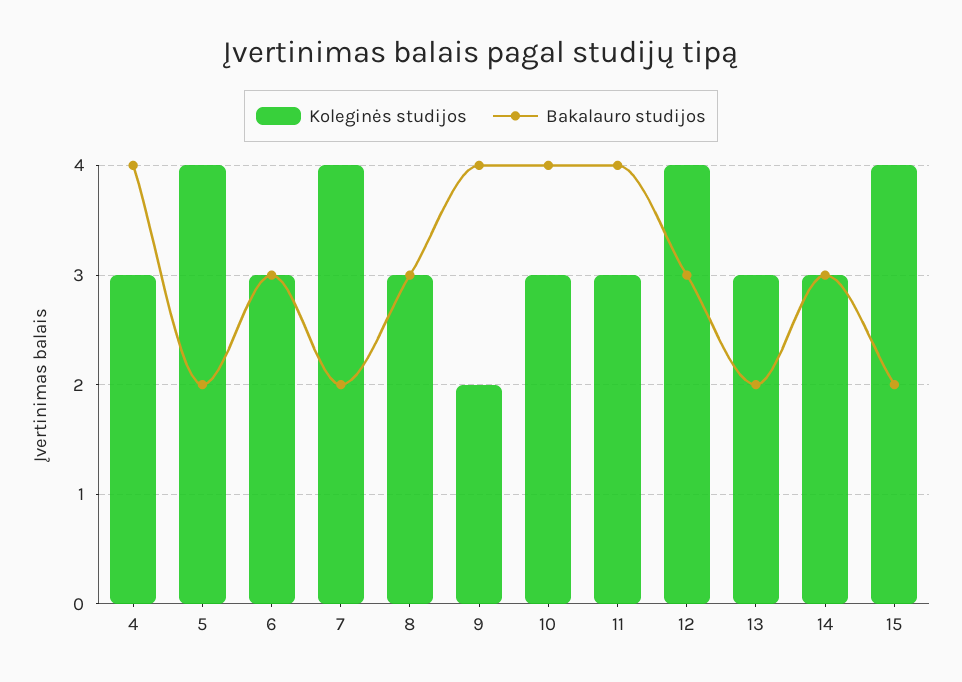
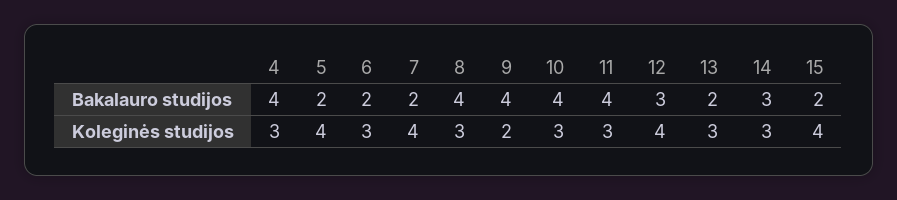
Bakalauro studijos, 6: 3 -> 2
Bakalauro studijos, 8: 3 -> 4

